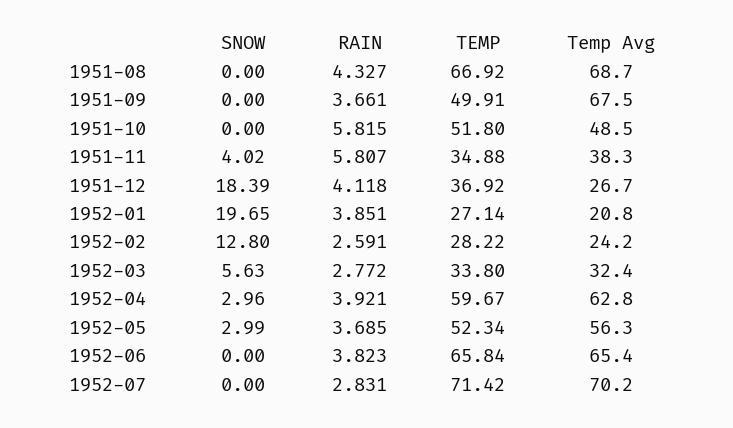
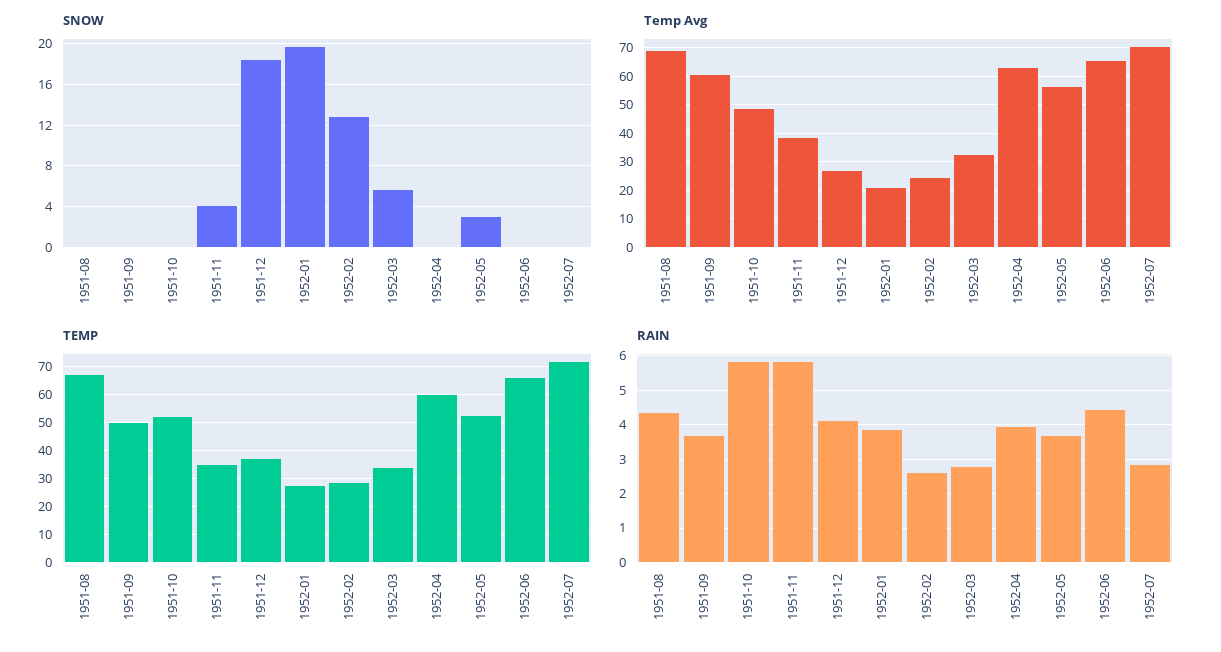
Temp Avg, 1951-09: 67.5 -> 60
SNOW, 1952-04: 2.96 -> 0
RAIN, 1952-06: 3.823 -> 4.4

